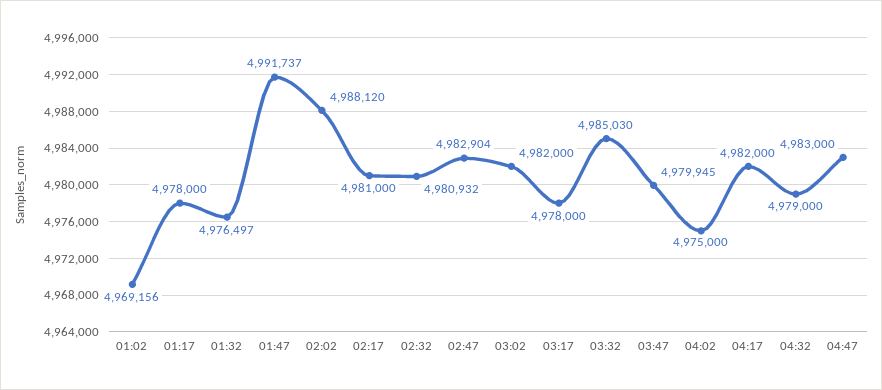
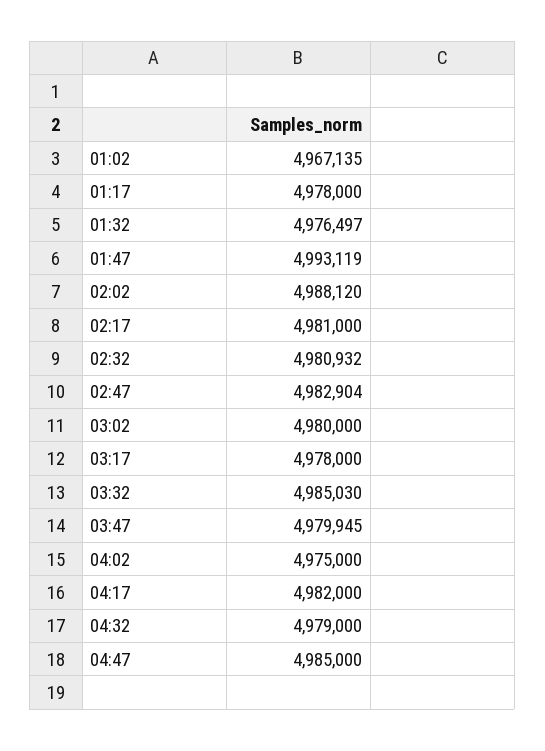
01:02: 4969156 -> 4967135
01:47: 4991737 -> 4993119
03:02: 4982000 -> 4980000
04:47: 4983000 -> 4985000

